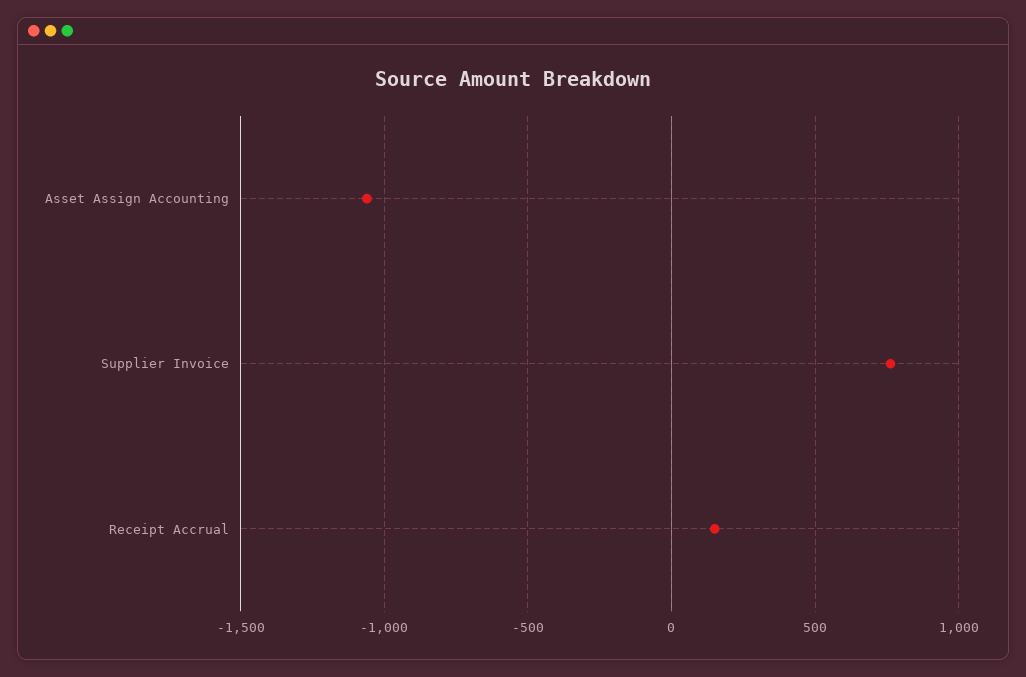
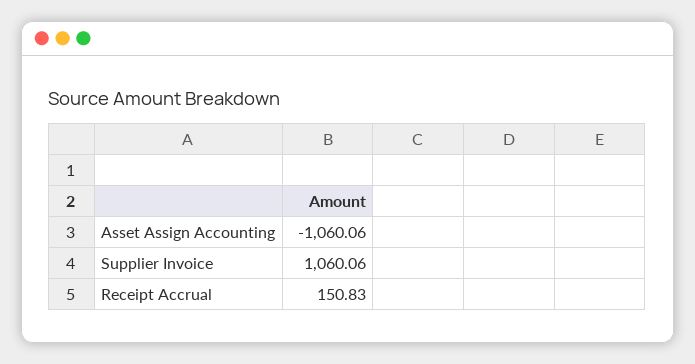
Supplier Invoice: 750 -> 1060.06

